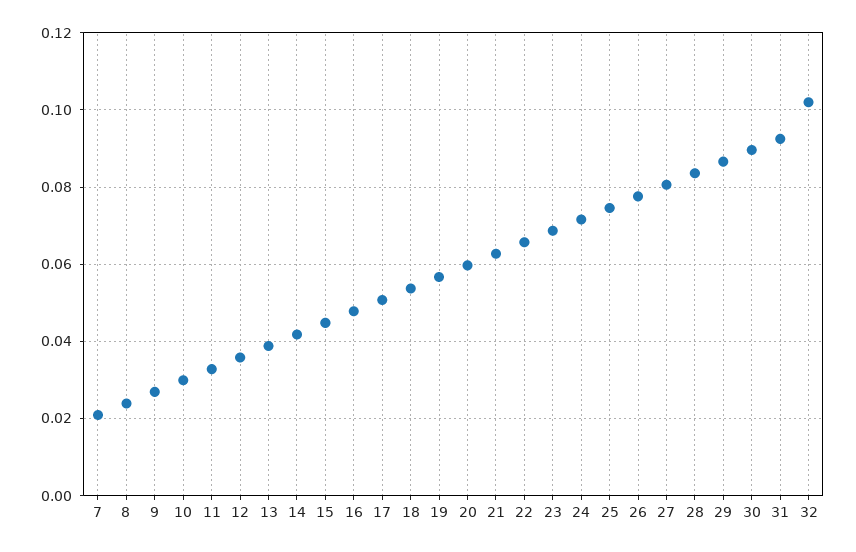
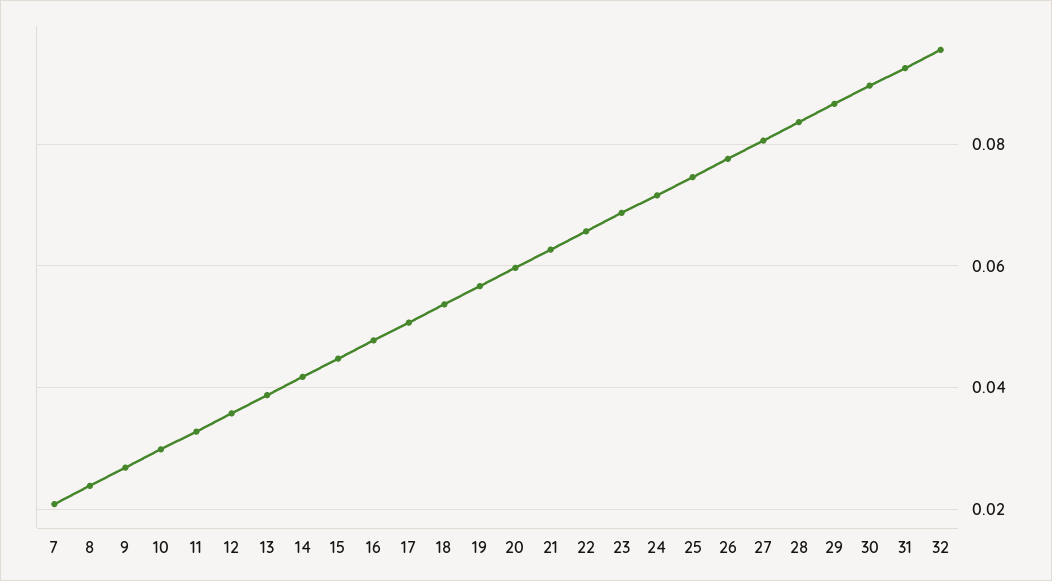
32: 0.102 -> 0.096

